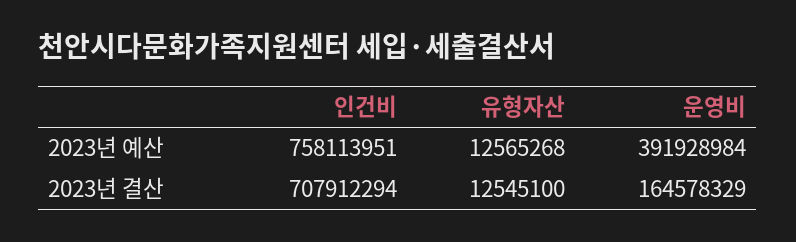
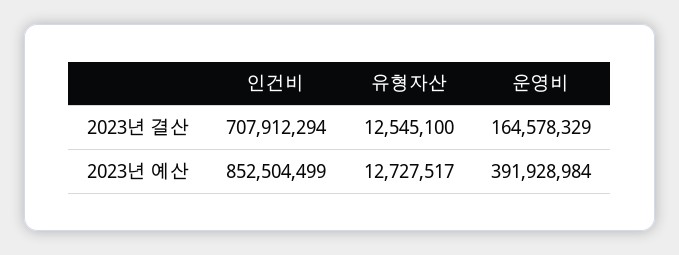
인건비, 2023년 예산: 758113951 -> 852504499
유형자산, 2023년 예산: 12565268 -> 12727517

